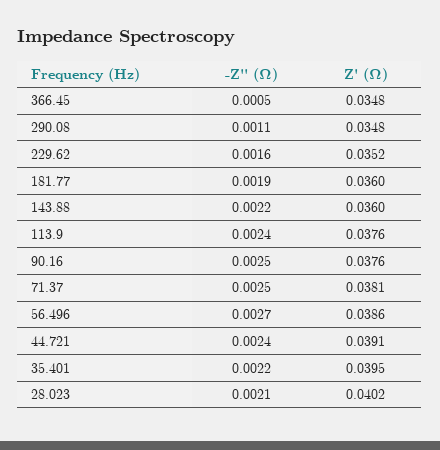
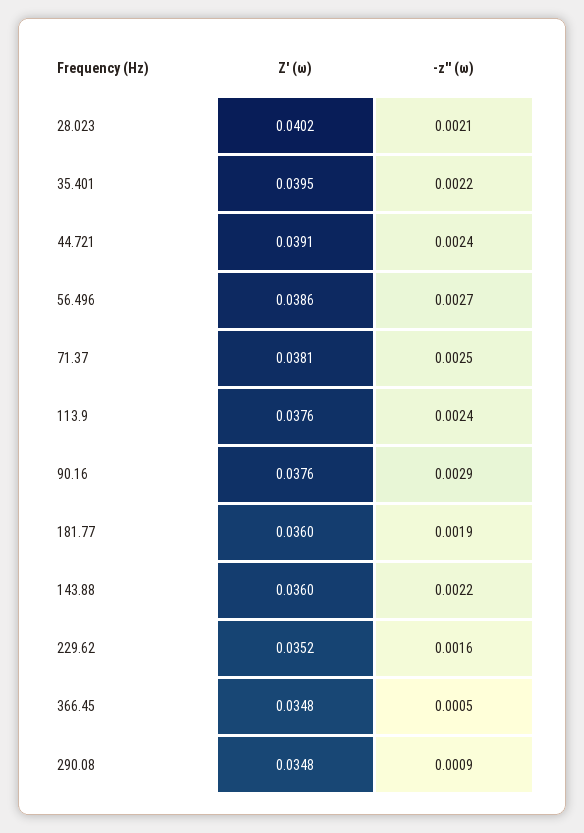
-Z'' (Ω), 290.08: 0.0011 -> 0.0009
-Z'' (Ω), 90.16: 0.0025 -> 0.0029

